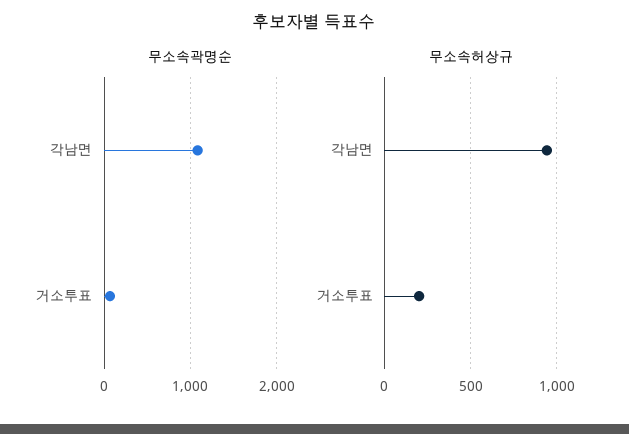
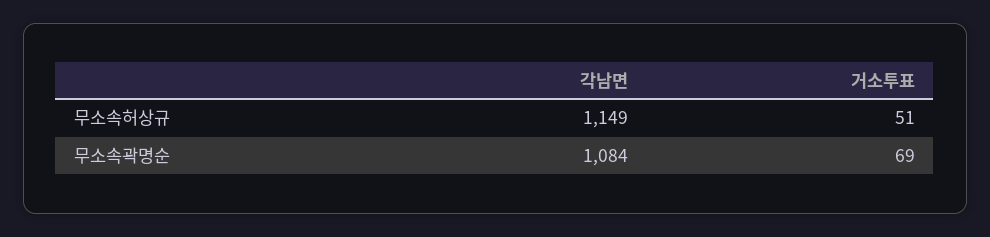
무소속허상규, 각남면: 950 -> 1149
무소속허상규, 거소투표: 200 -> 51

